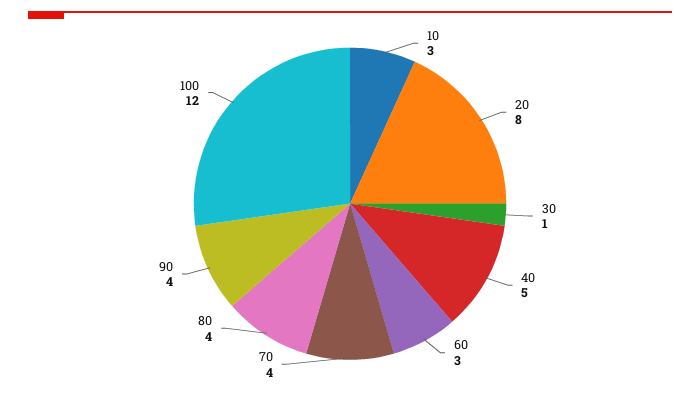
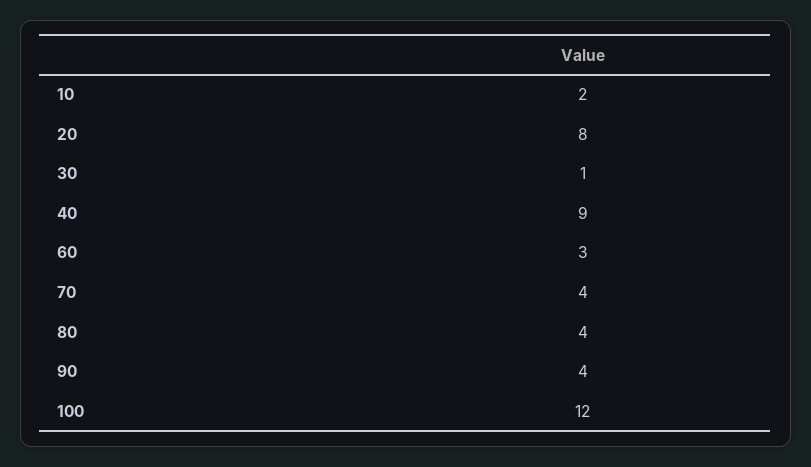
10: 3 -> 2
40: 5 -> 9

